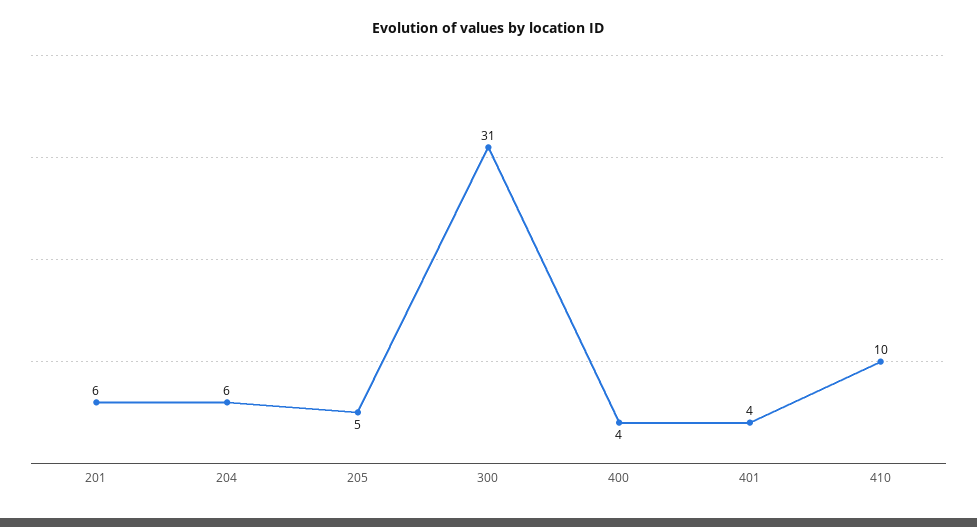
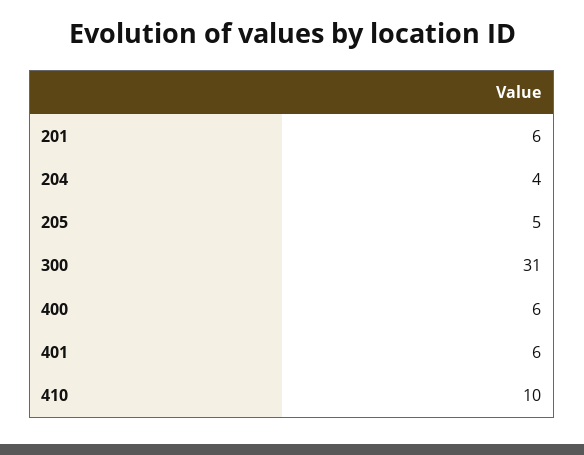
204: 6 -> 4
400: 4 -> 6
401: 4 -> 6

